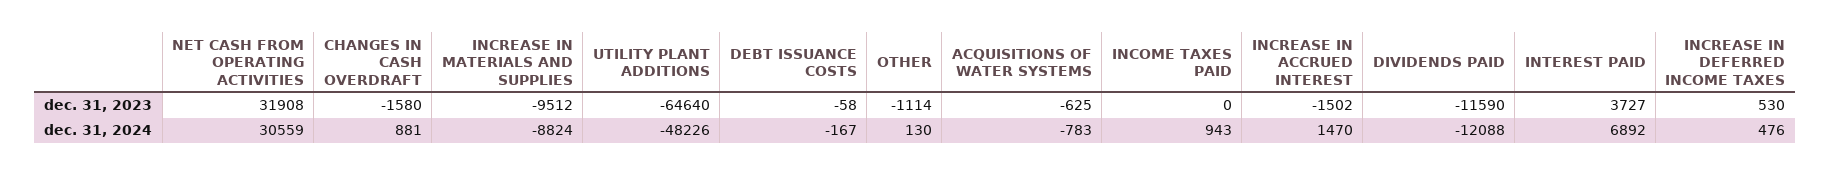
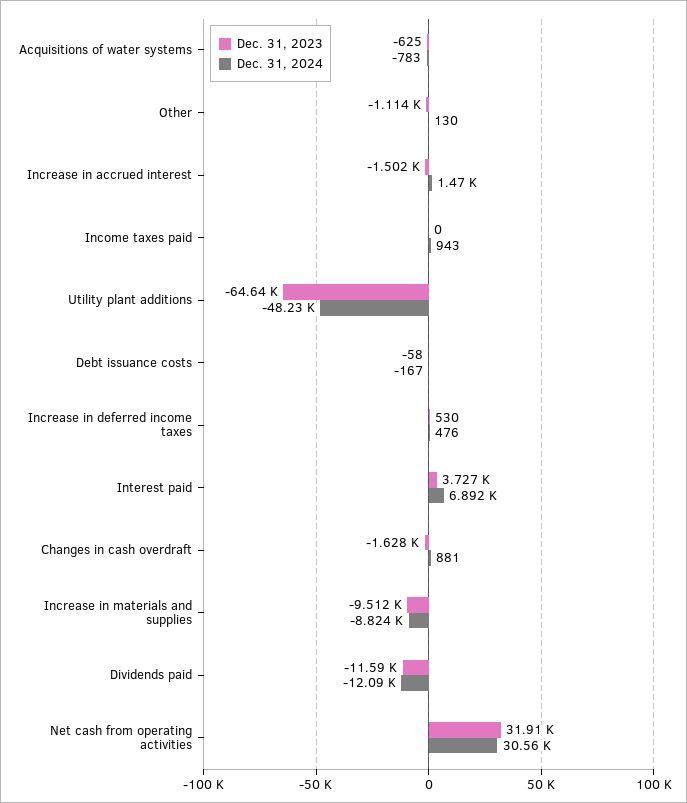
dec. 31, 2023, CHANGES IN CASH OVERDRAFT: -1580 -> -1628

